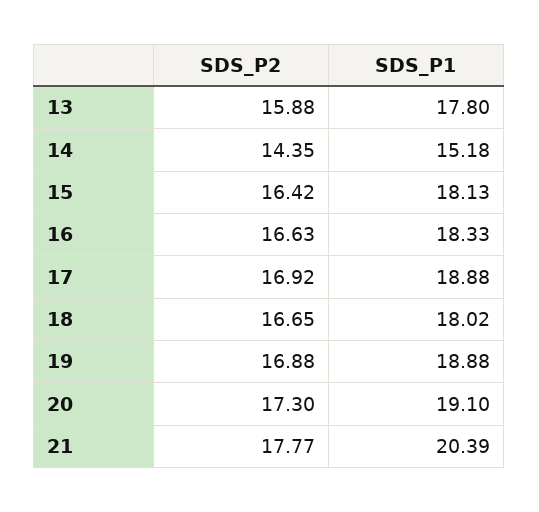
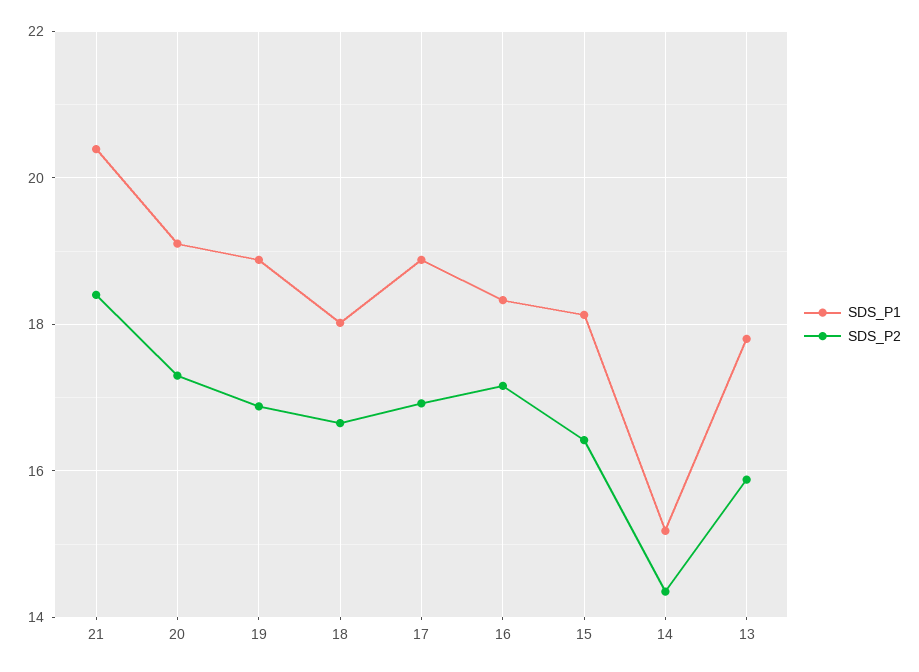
SDS_P2, 16: 16.63 -> 17.2
SDS_P2, 21: 17.77 -> 18.4

